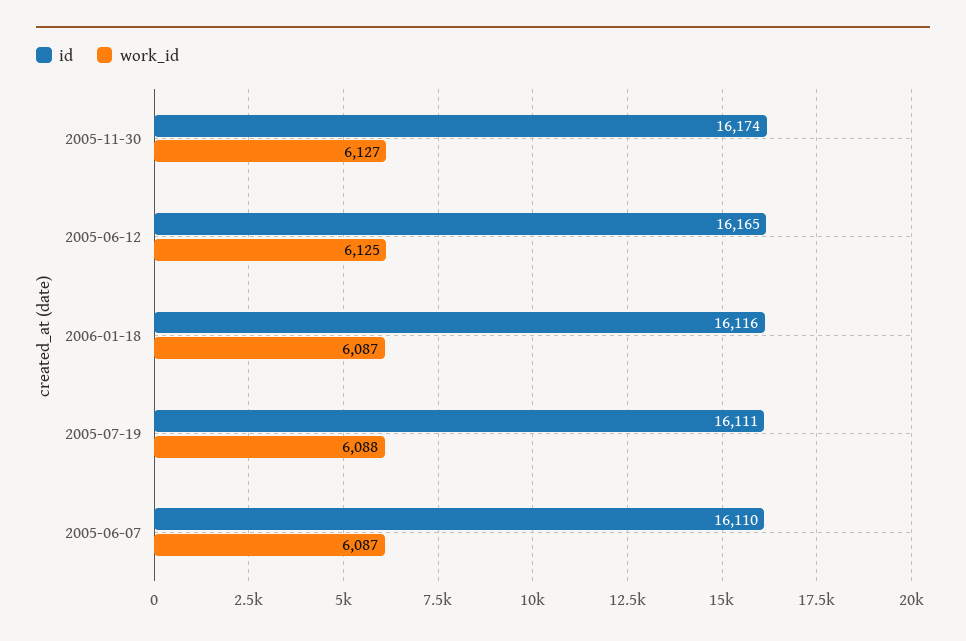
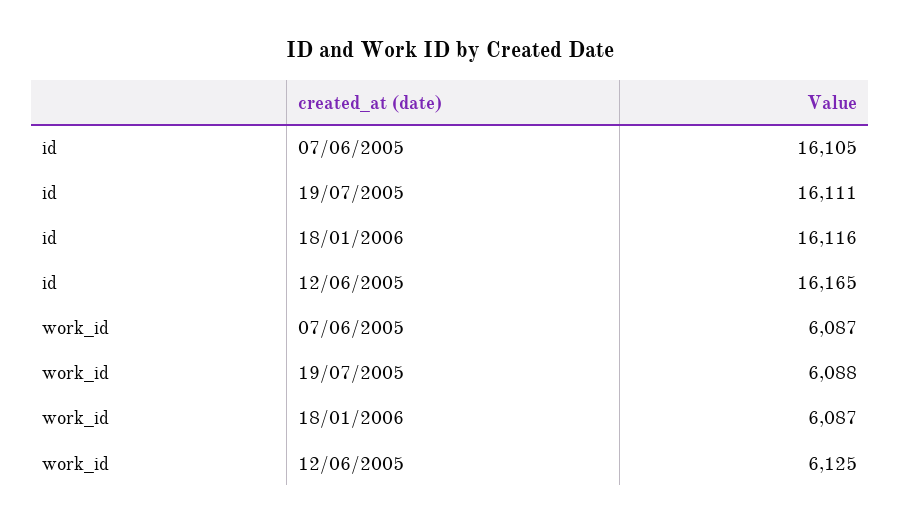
id, 2005-11-30: 16174 -> none
work_id, 2005-11-30: 6127 -> none
id, 2005-06-07: 16110 -> 16105

